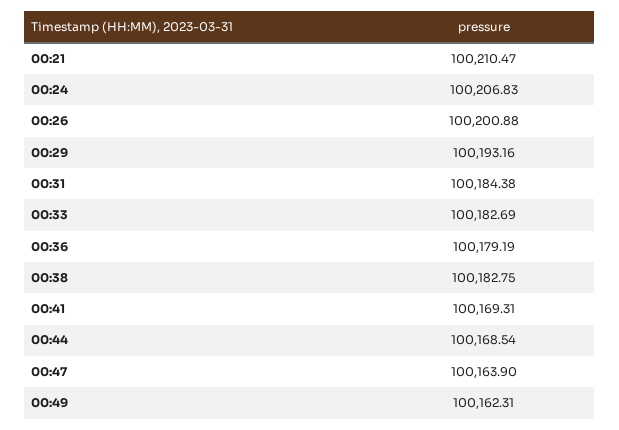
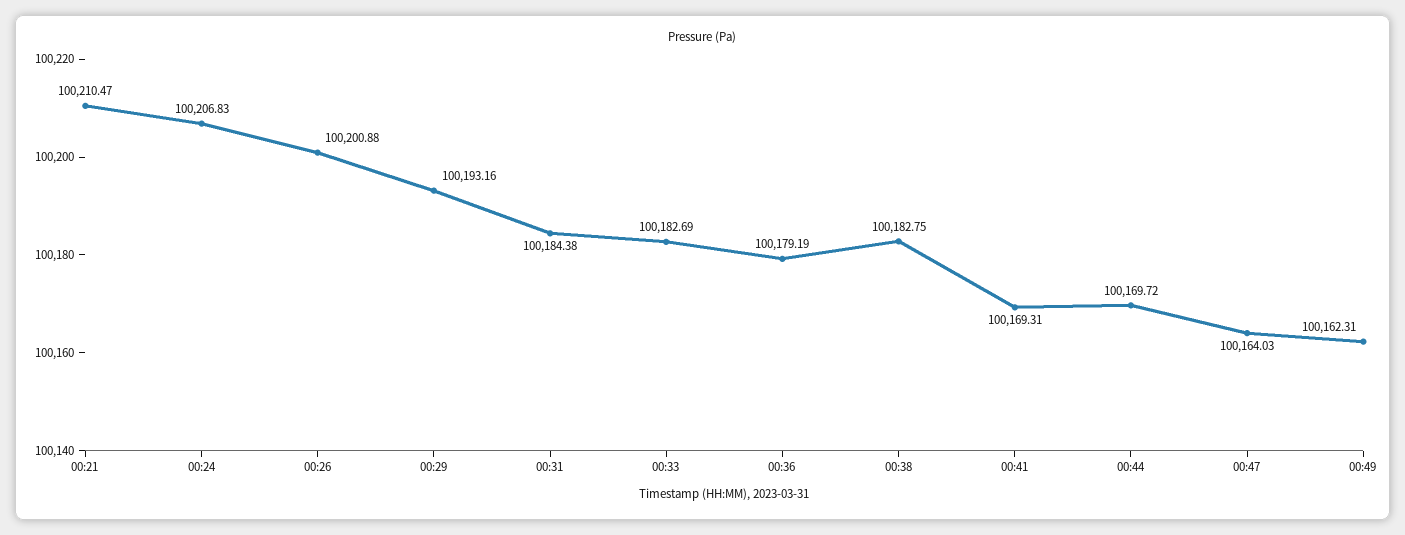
00:44: 100168.54 -> 100169.72
00:47: 100163.9 -> 100164.03

